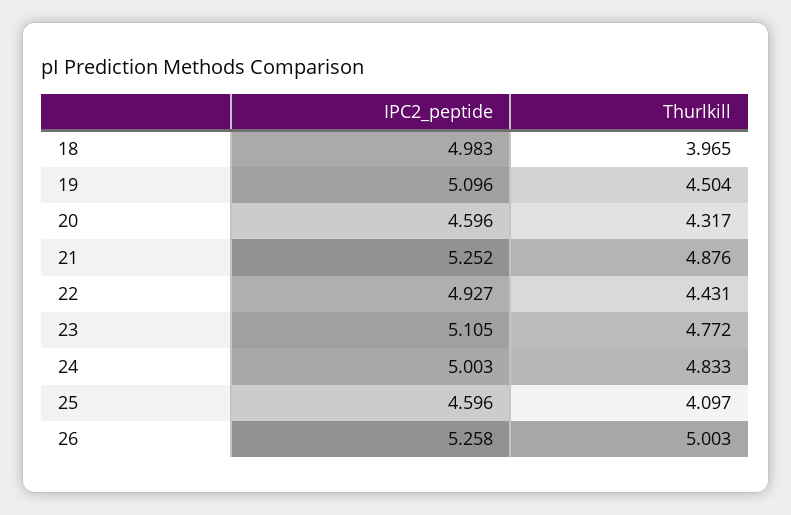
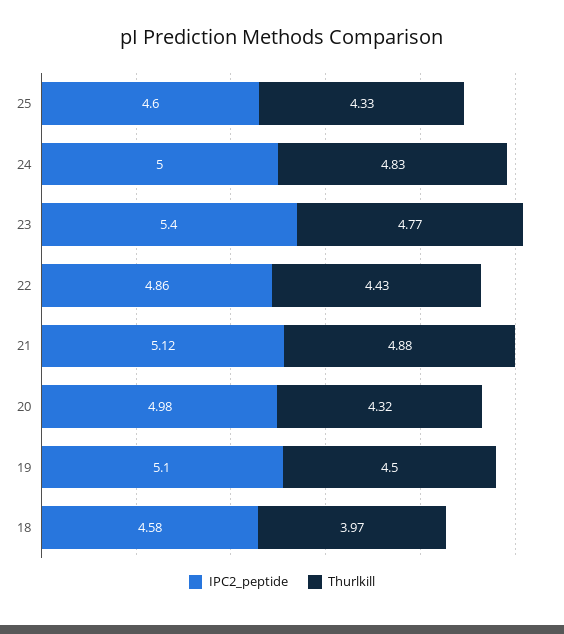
IPC2_peptide, 18: 4.983 -> 4.58
IPC2_peptide, 20: 4.596 -> 4.98
IPC2_peptide, 21: 5.252 -> 5.12
IPC2_peptide, 22: 4.927 -> 4.86
IPC2_peptide, 23: 5.105 -> 5.4
Thurlkill, 25: 4.097 -> 4.33
IPC2_peptide, 26: 5.258 -> none
Thurlkill, 26: 5.003 -> none

